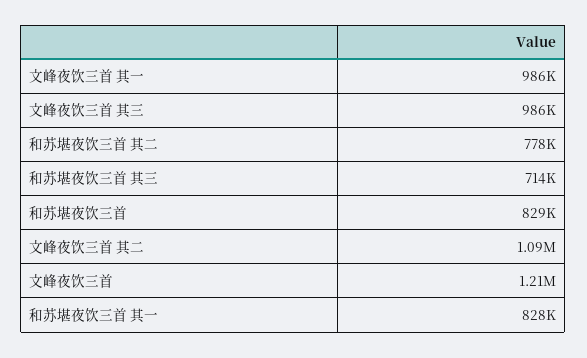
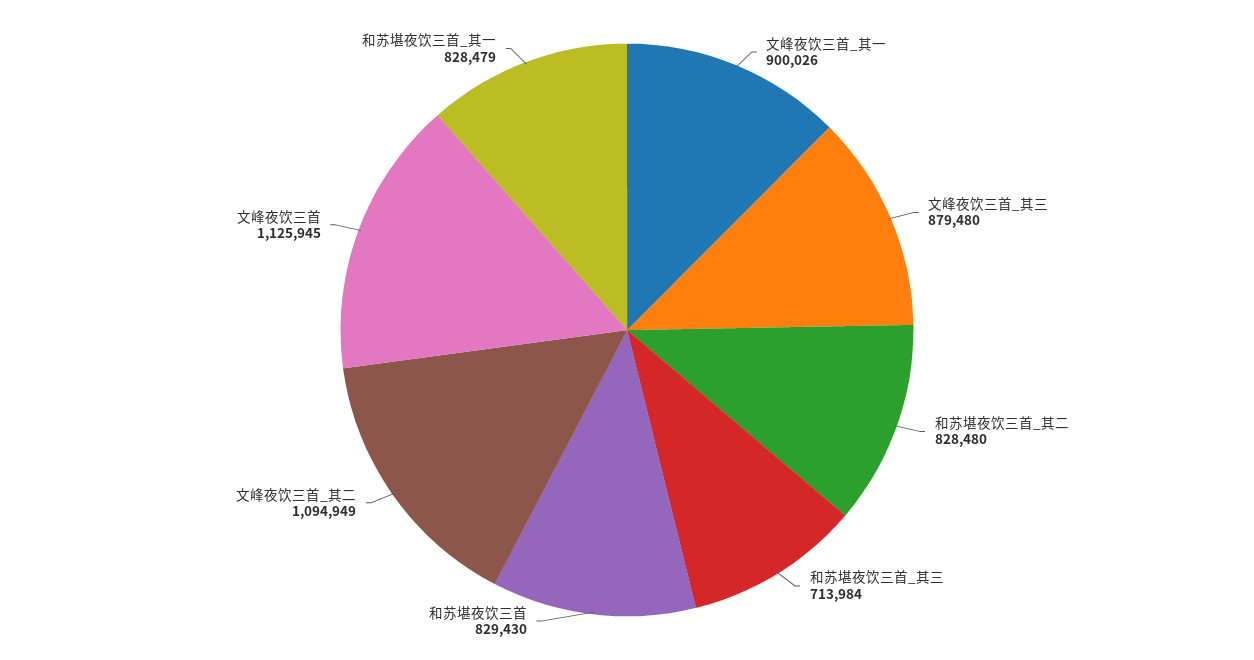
文峰夜饮三首 其一: 986000 -> 900026
文峰夜饮三首 其三: 986000 -> 879480
和苏堪夜饮三首 其二: 778000 -> 828480
文峰夜饮三首: 1210000 -> 1125945

